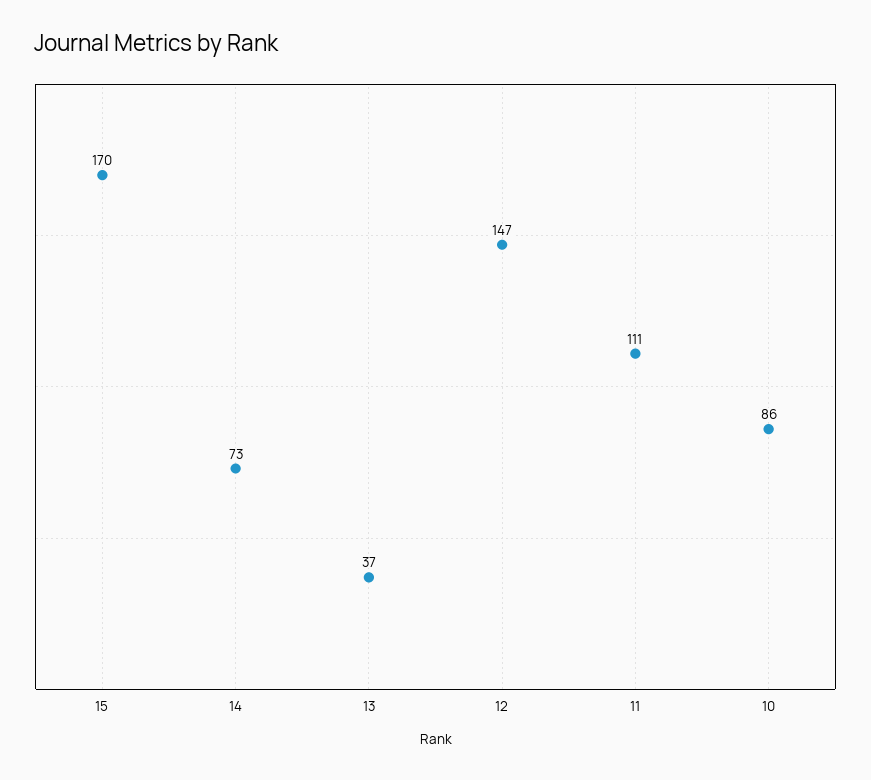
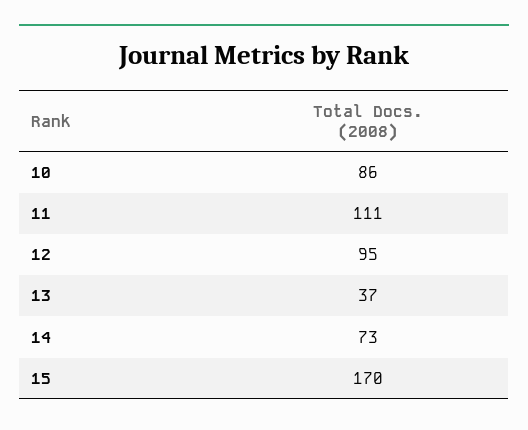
12: 147 -> 95

